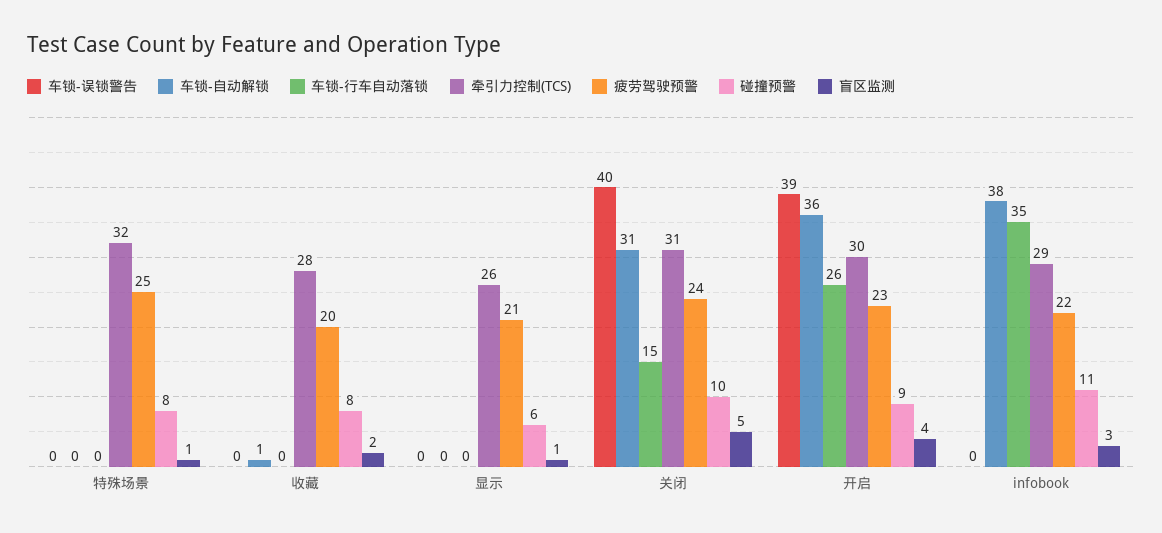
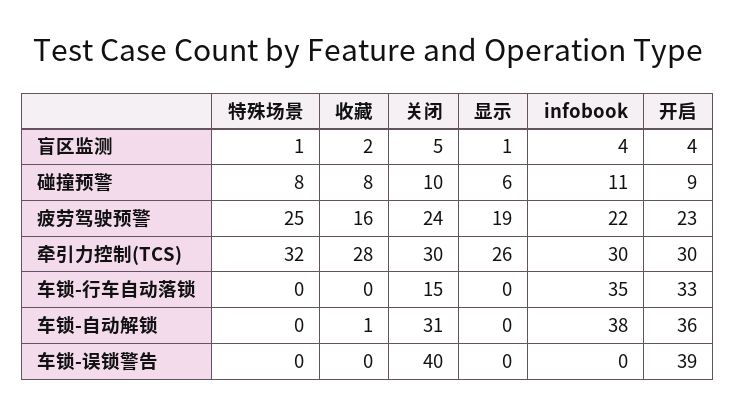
疲劳驾驶预警, 收藏: 20 -> 16
疲劳驾驶预警, 显示: 21 -> 19
牵引力控制(TCS), 关闭: 31 -> 30
车锁-行车自动落锁, 开启: 26 -> 33
牵引力控制(TCS), infobook: 29 -> 30
盲区监测, infobook: 3 -> 4

